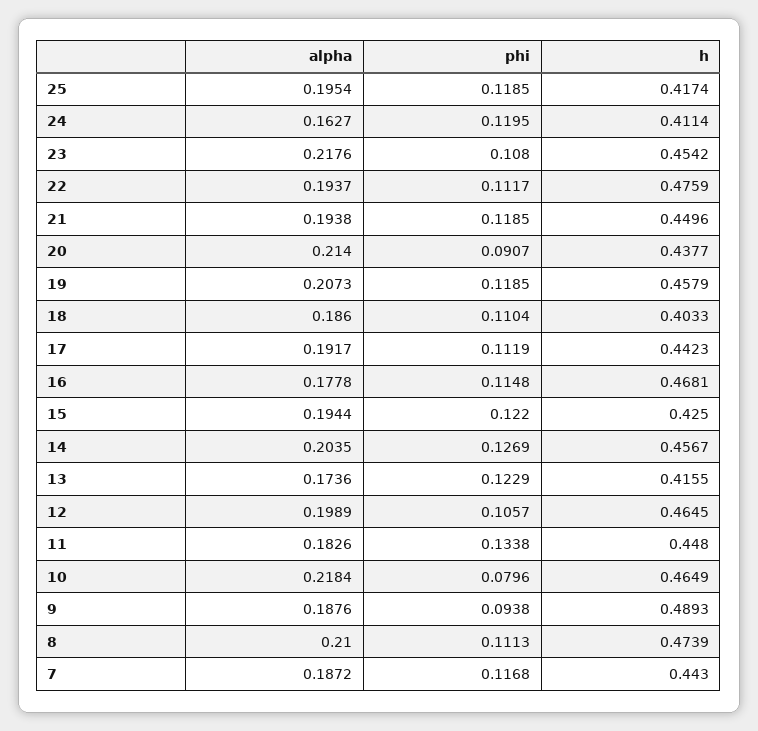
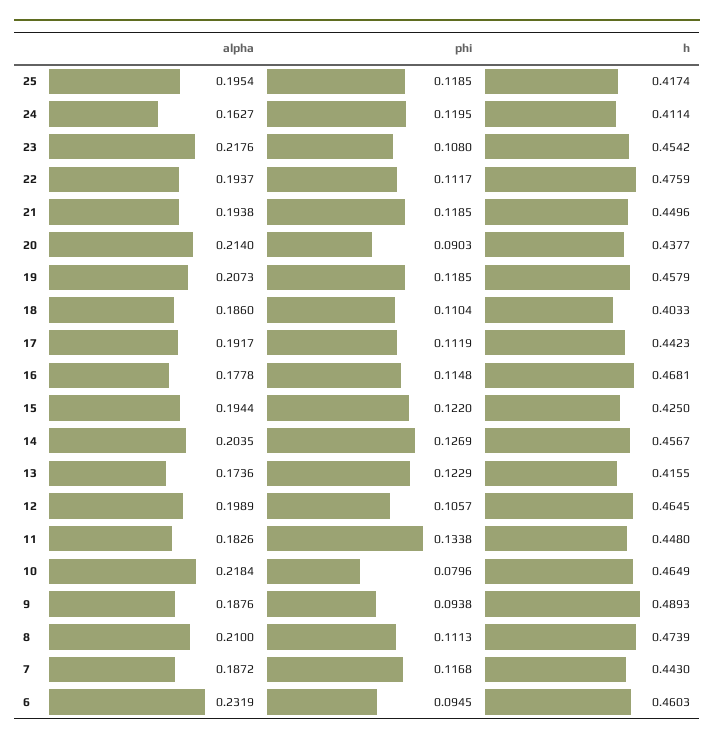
phi, 20: 0.0907 -> 0.0903
alpha, 6: none -> 0.2319
phi, 6: none -> 0.0945
h, 6: none -> 0.4603

